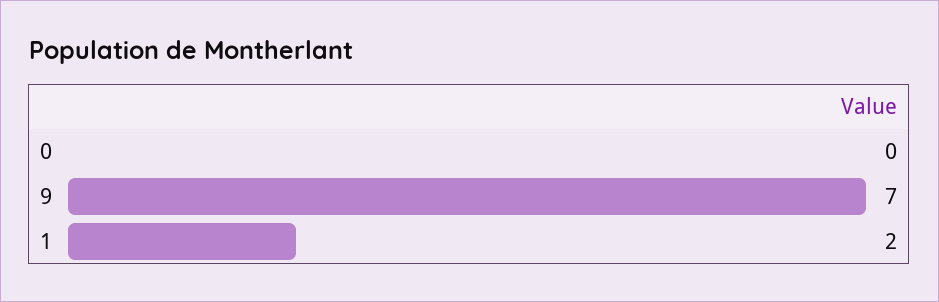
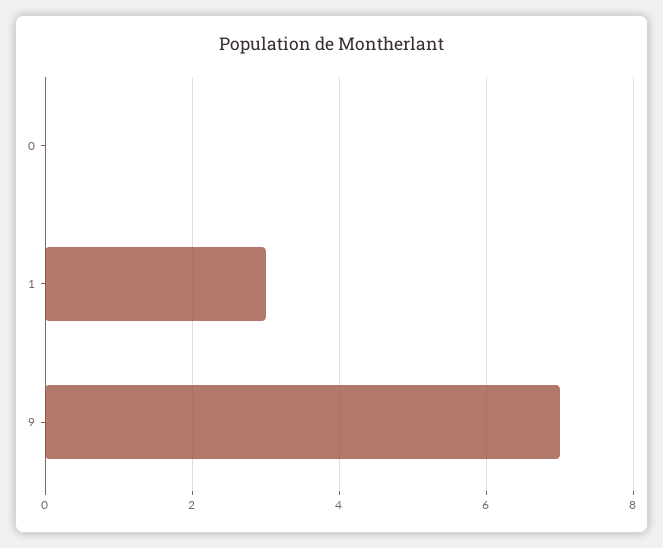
1: 2 -> 3

